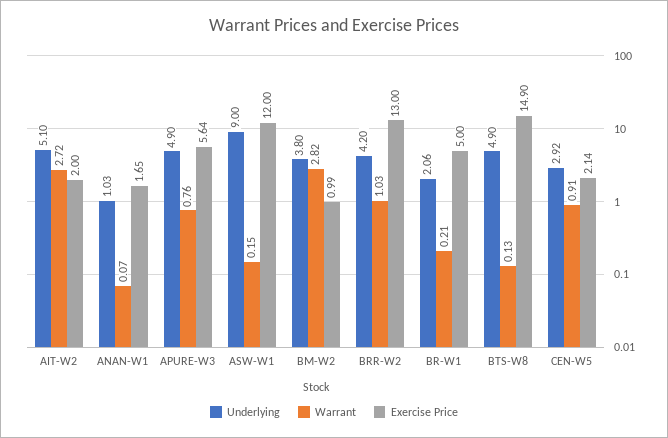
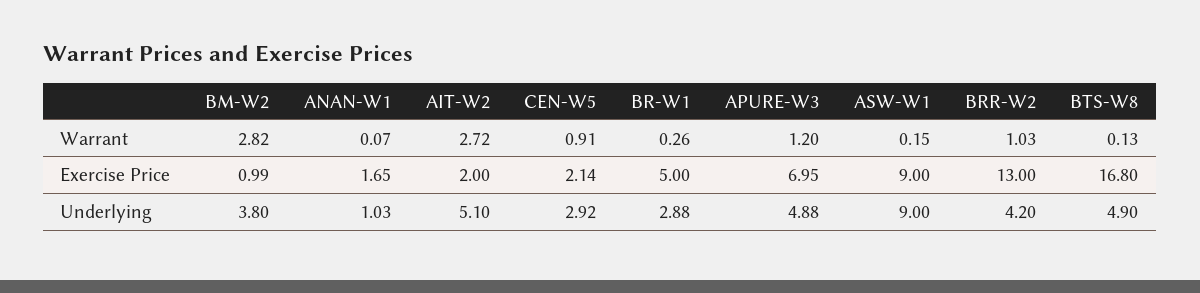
Underlying, APURE-W3: 4.9 -> 4.88
Warrant, APURE-W3: 0.76 -> 1.2
Exercise Price, APURE-W3: 5.64 -> 6.95
Exercise Price, ASW-W1: 12 -> 9
Underlying, BR-W1: 2.06 -> 2.88
Warrant, BR-W1: 0.21 -> 0.26
Exercise Price, BTS-W8: 14.9 -> 16.8

